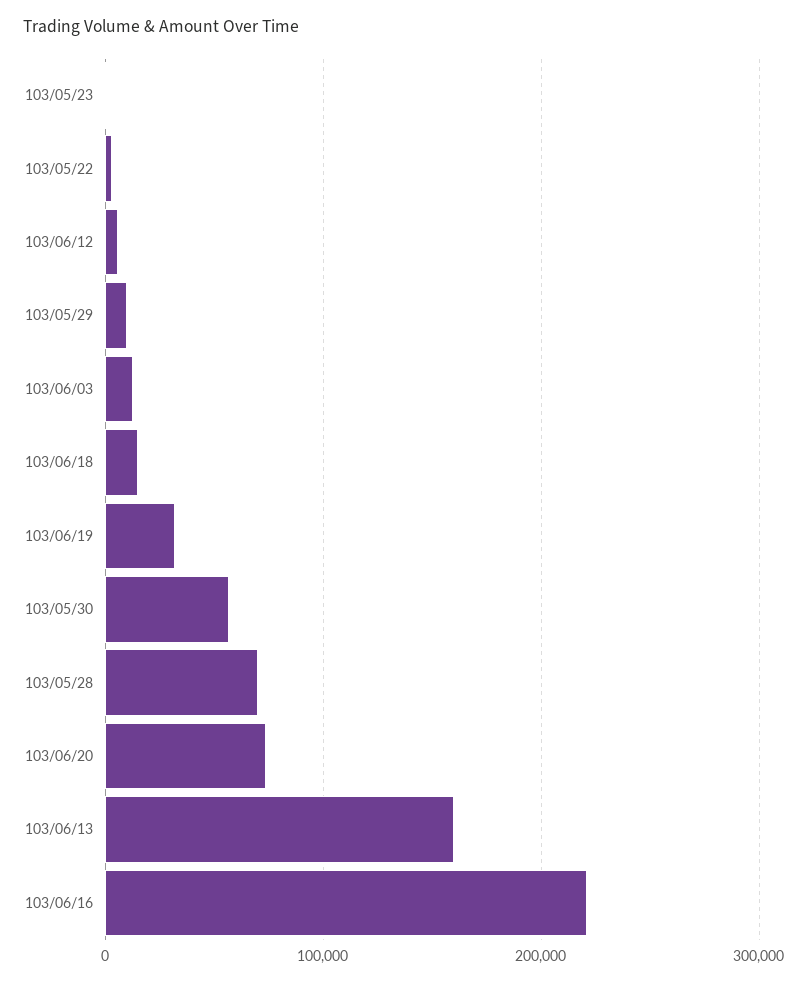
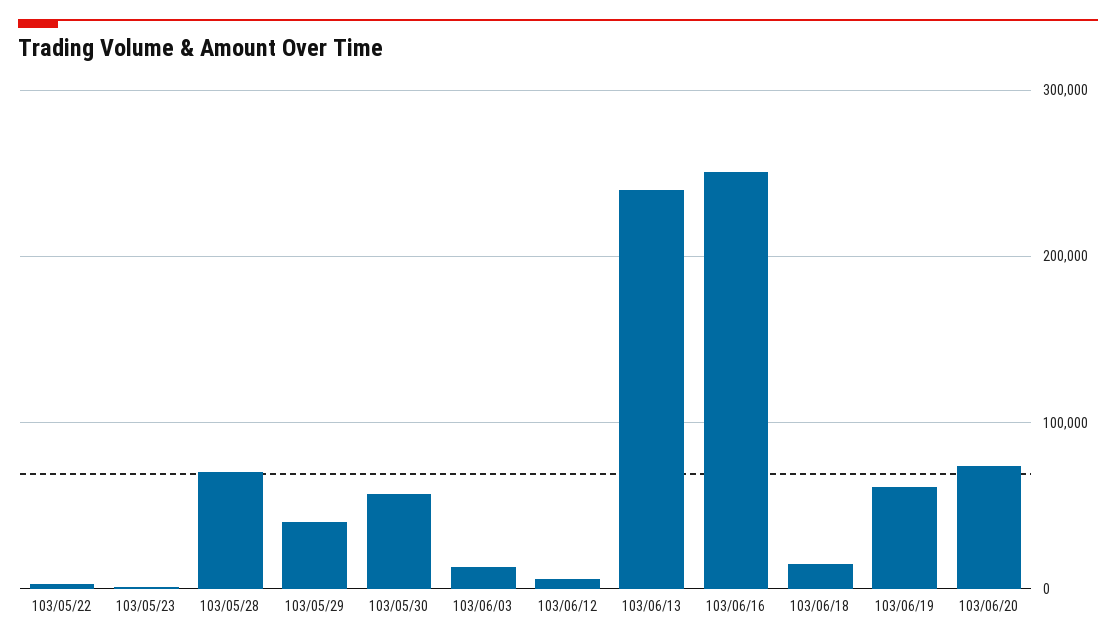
103/05/29: 10000 -> 40000
103/06/19: 30000 -> 60000
103/06/13: 160000 -> 240000
103/06/16: 220000 -> 250000

